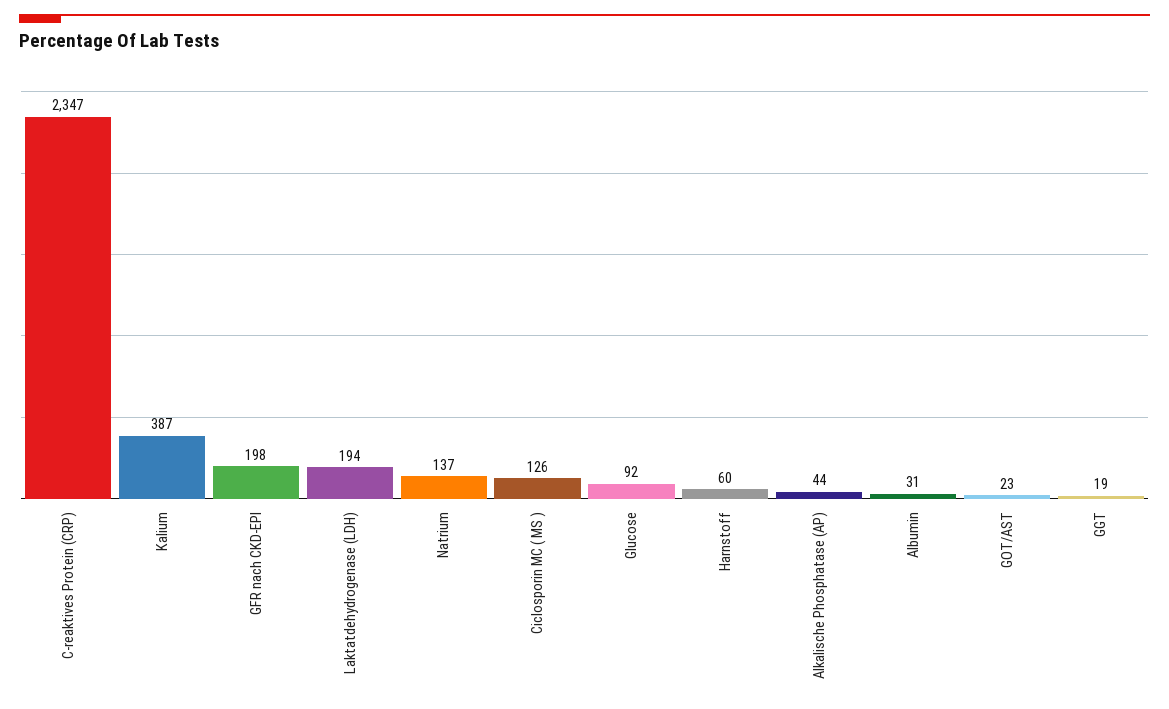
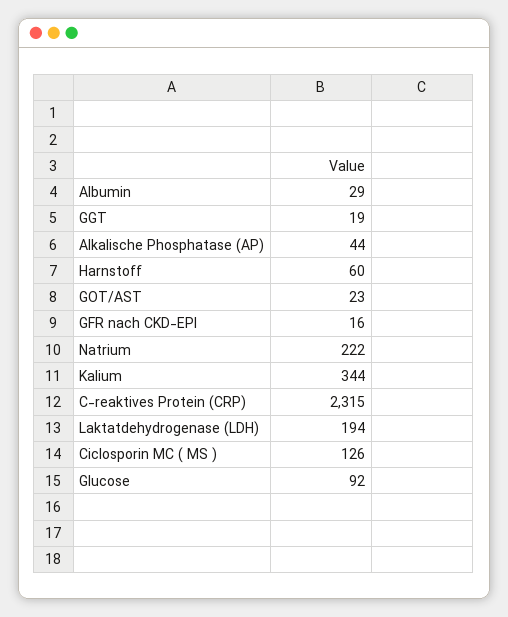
C-reaktives Protein (CRP): 2347 -> 2315
Kalium: 387 -> 344
GFR nach CKD-EPI: 198 -> 16
Natrium: 137 -> 222
Albumin: 31 -> 29

